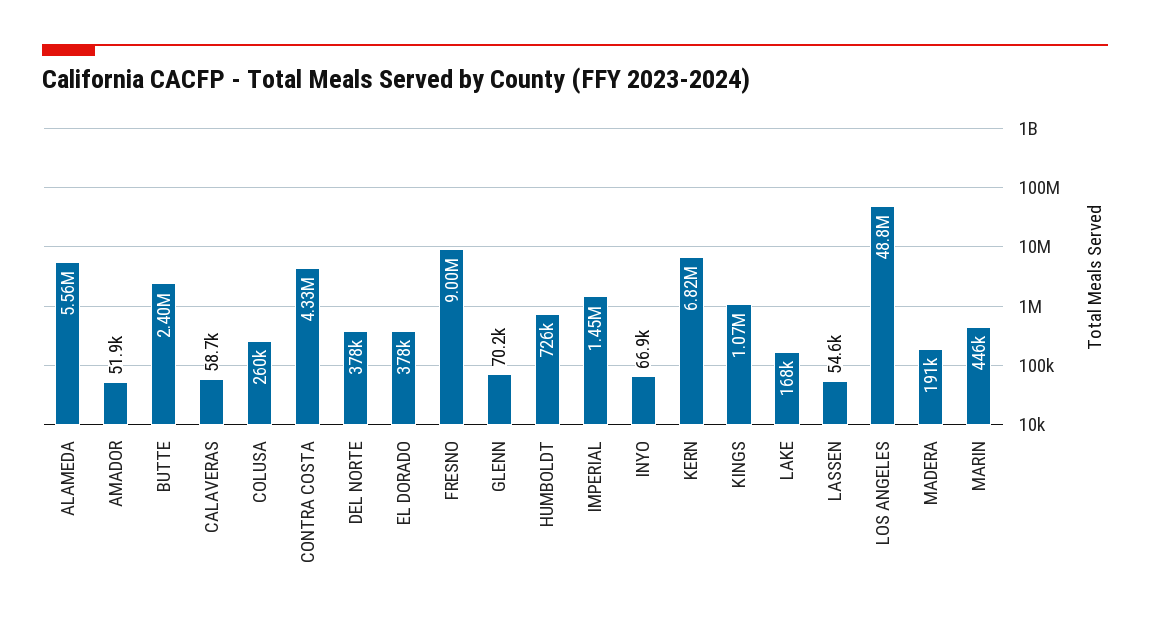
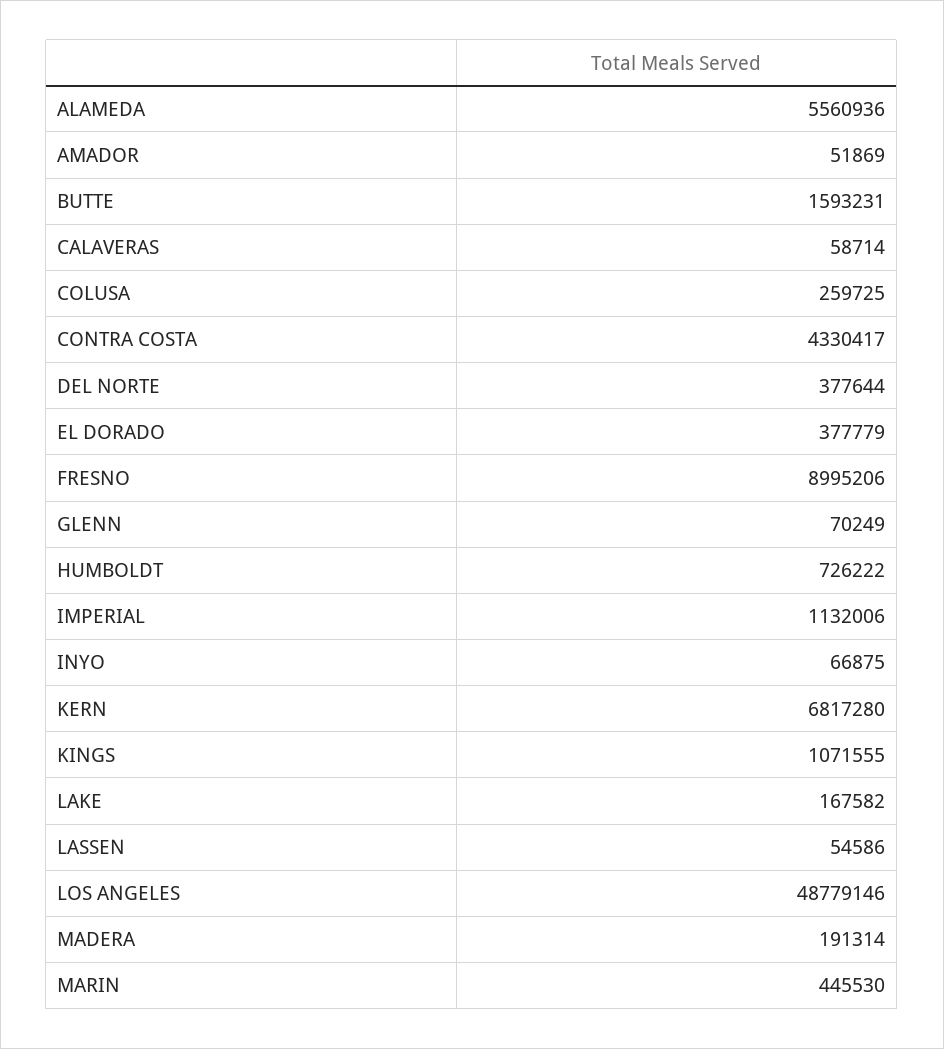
BUTTE: 2400000 -> 1593231
IMPERIAL: 1450000 -> 1132006

